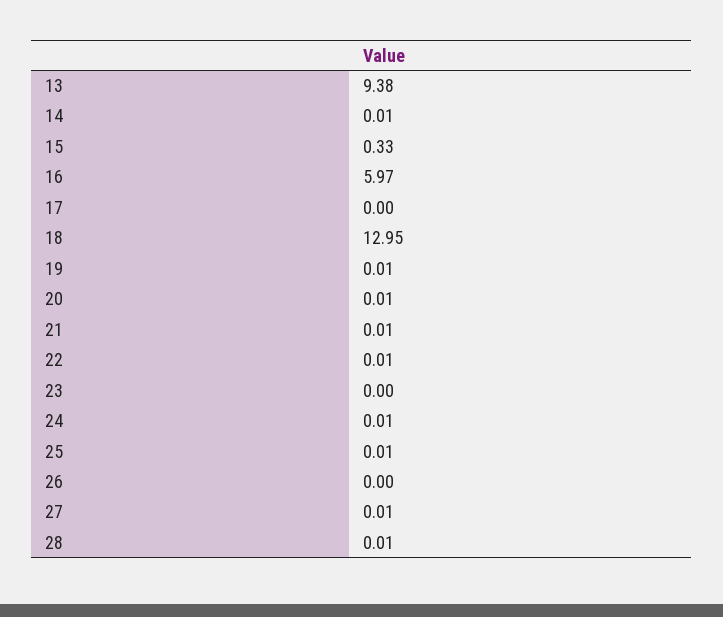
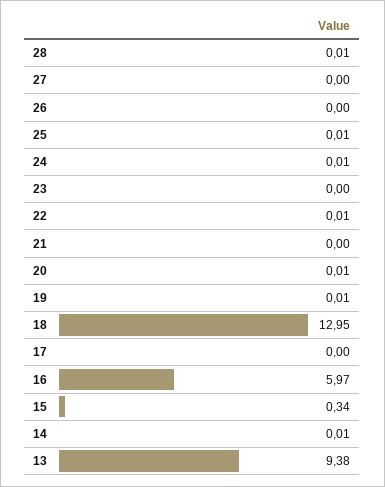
15: 0.33 -> 0.34
21: 0.01 -> 0
27: 0.01 -> 0

